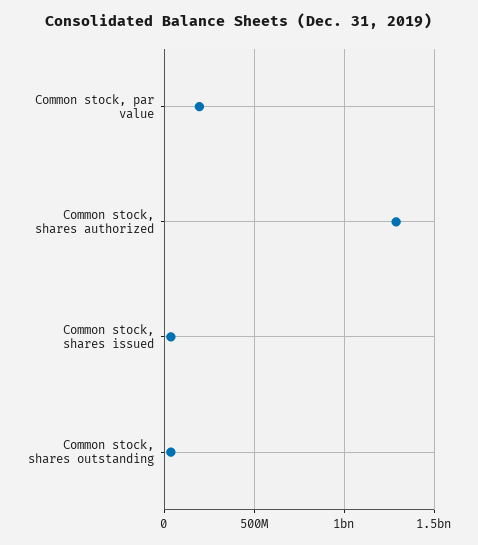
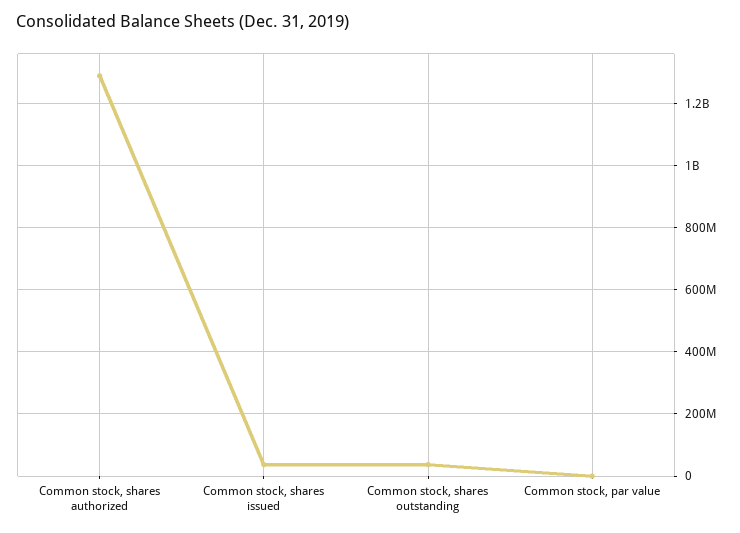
Common stock, par value: 200000000 -> 0

